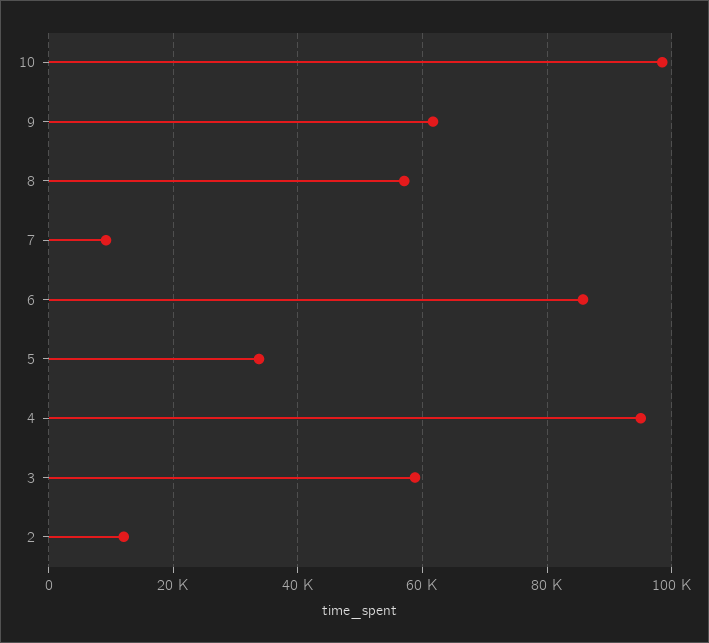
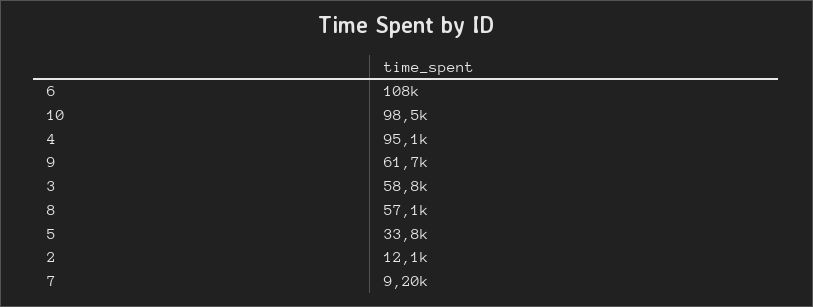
6: 86000 -> 108000

